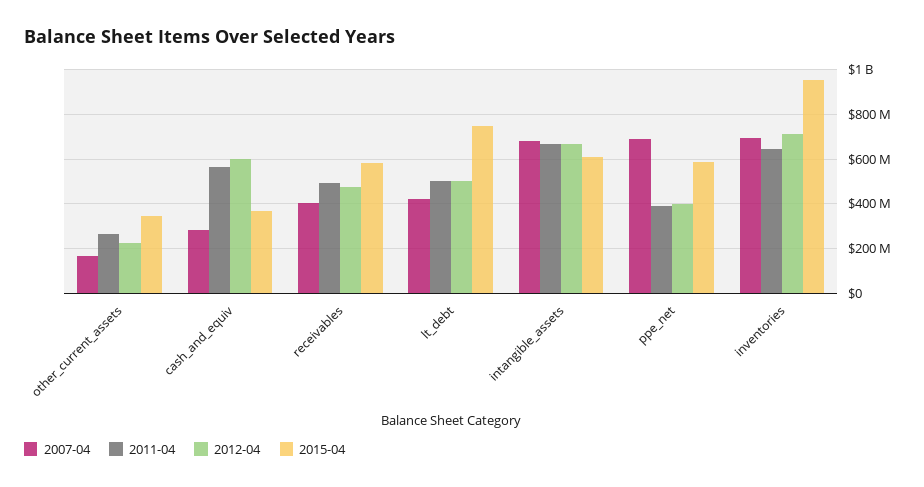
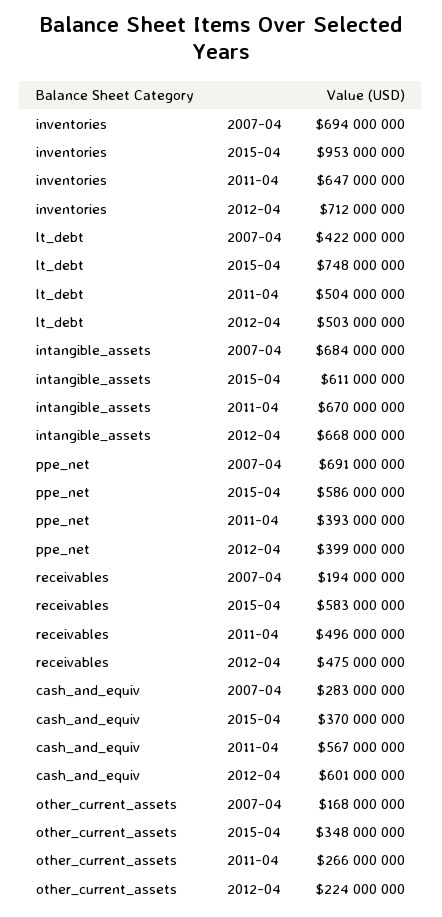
2007-04, receivables: 400000000 -> 194000000

